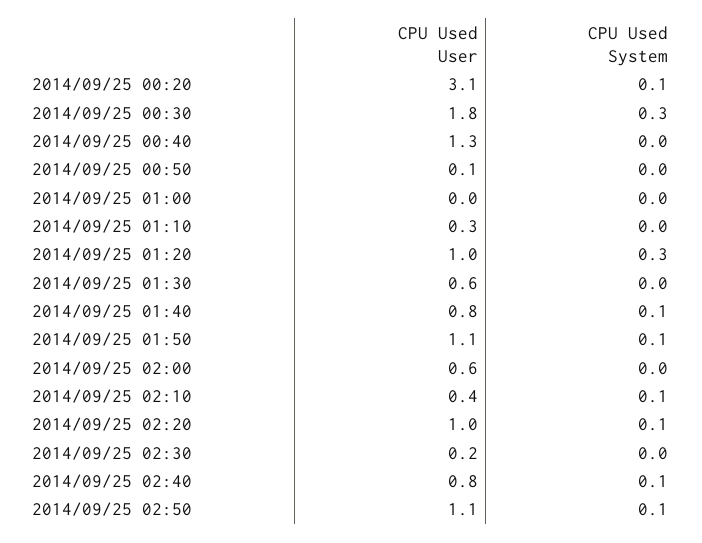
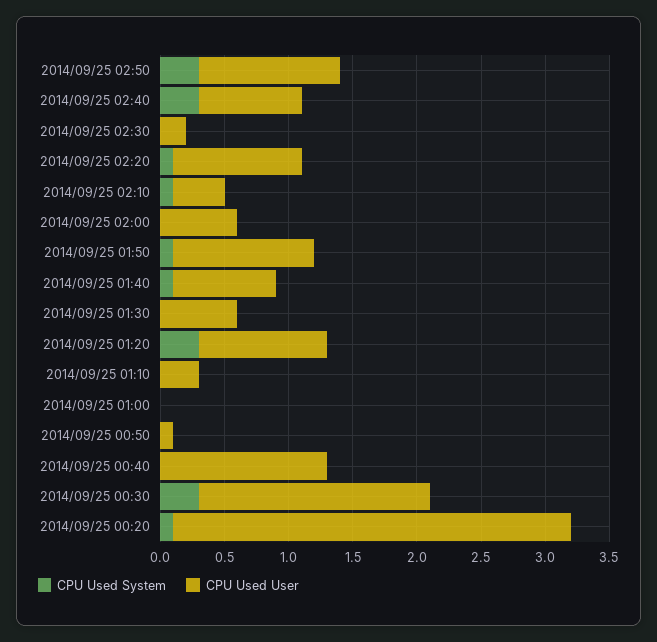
CPU Used System, 2014/09/25 02:40: 0.1 -> 0.3
CPU Used System, 2014/09/25 02:50: 0.1 -> 0.3

